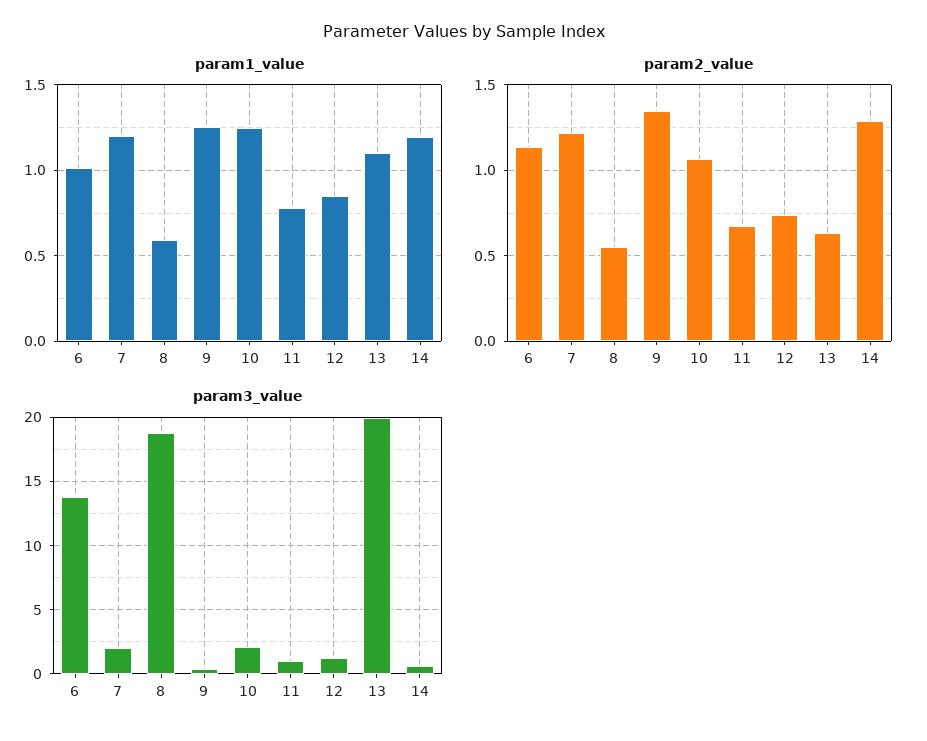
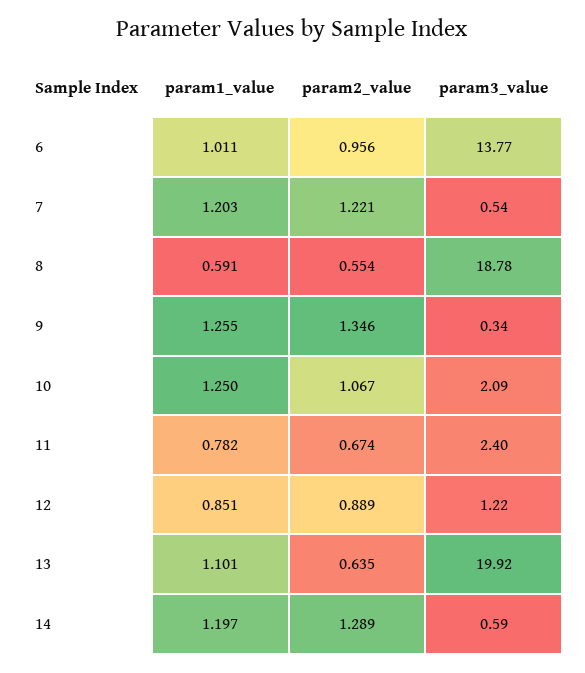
param2_value, 6: 1.15 -> 0.956
param2_value, 12: 0.75 -> 0.889
param3_value, 7: 2 -> 0.54
param3_value, 11: 1 -> 2.4

